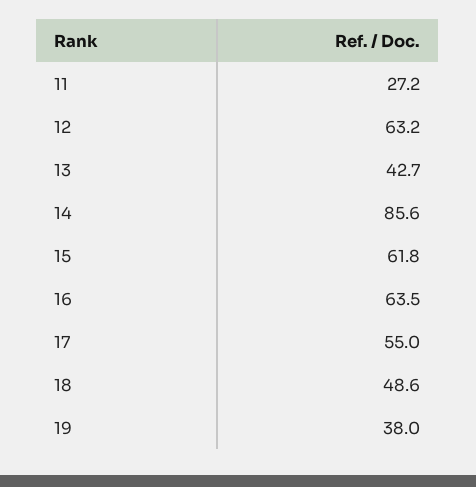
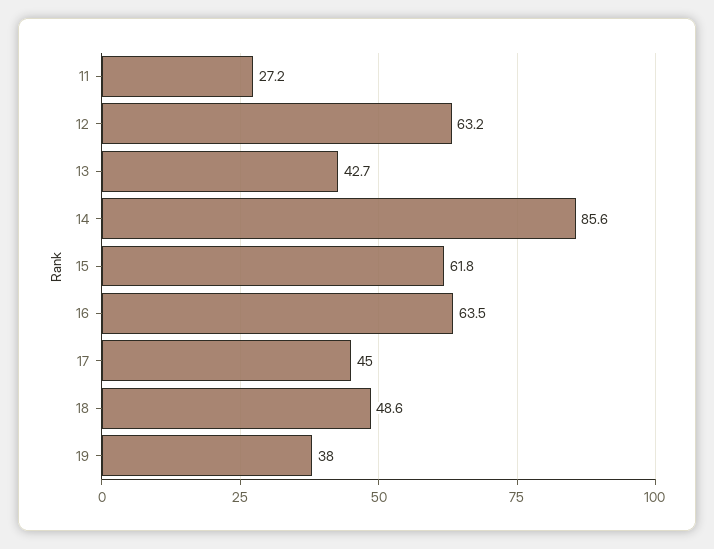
17: 55 -> 45

